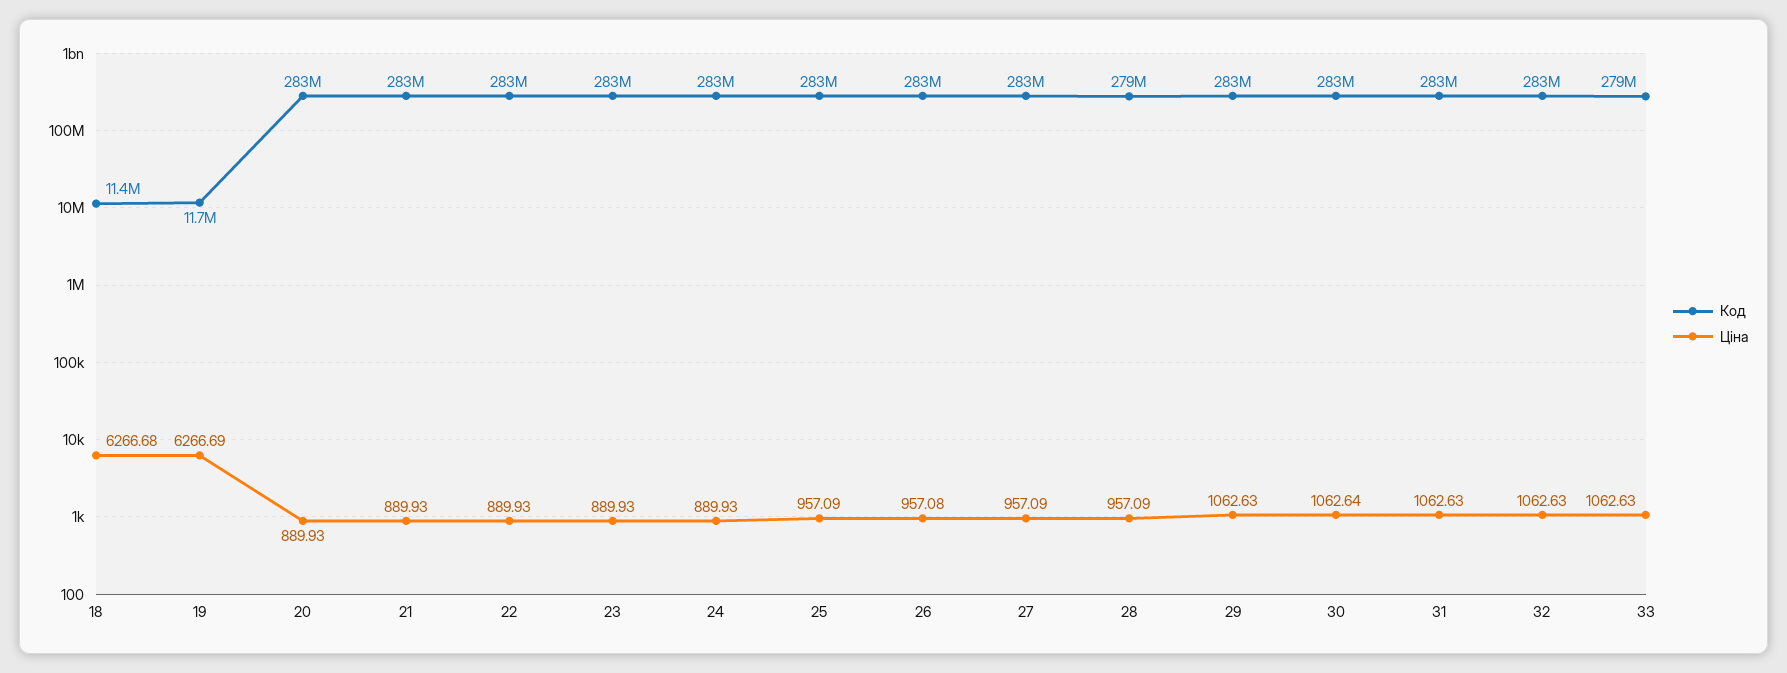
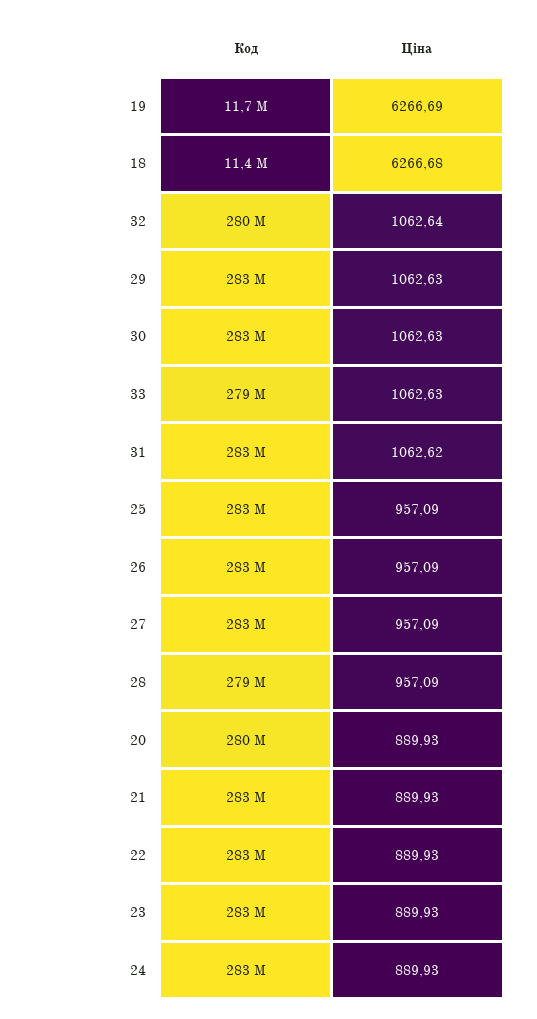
Код, 20: 283000000 -> 280000000
Ціна, 26: 957.08 -> 957.09
Ціна, 30: 1062.64 -> 1062.63
Ціна, 31: 1062.63 -> 1062.62
Код, 32: 283000000 -> 280000000
Ціна, 32: 1062.63 -> 1062.64

